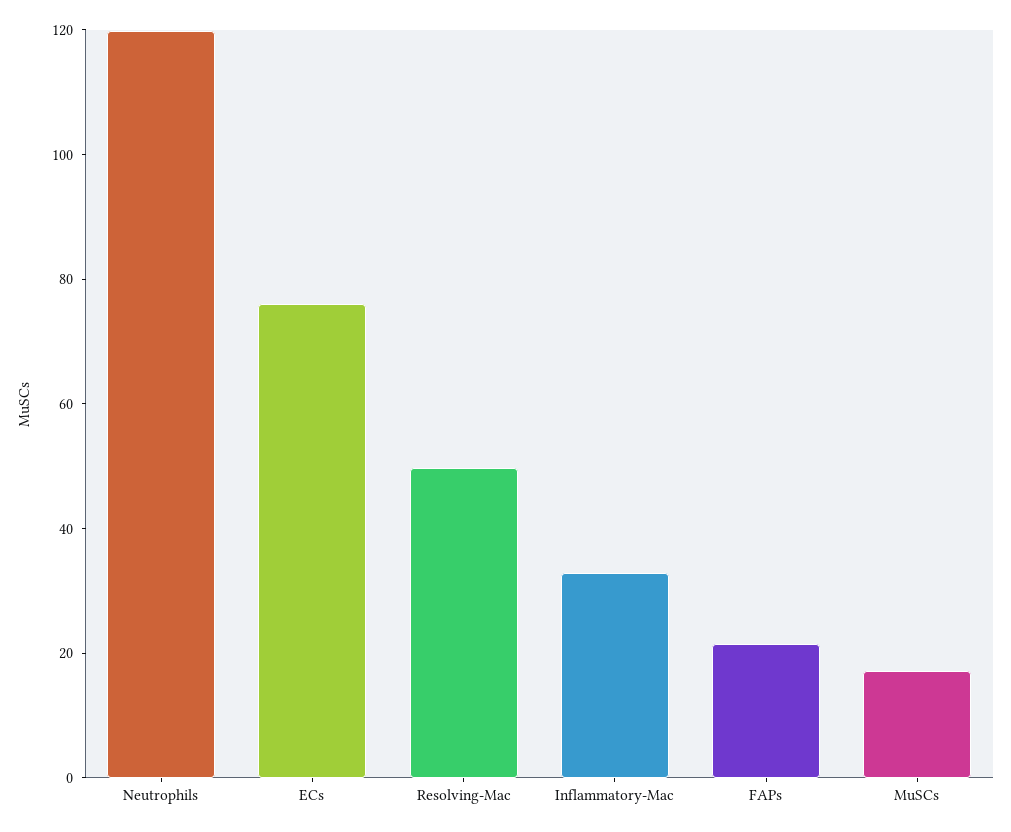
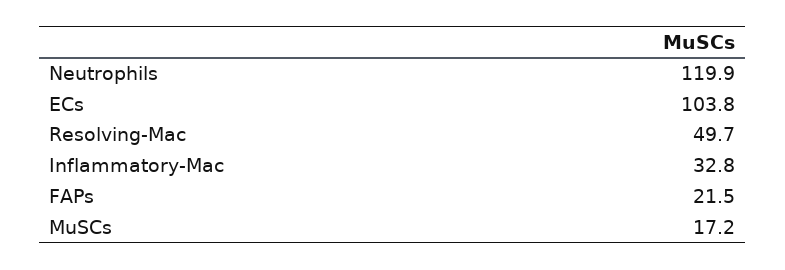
ECs: 75 -> 103.8

